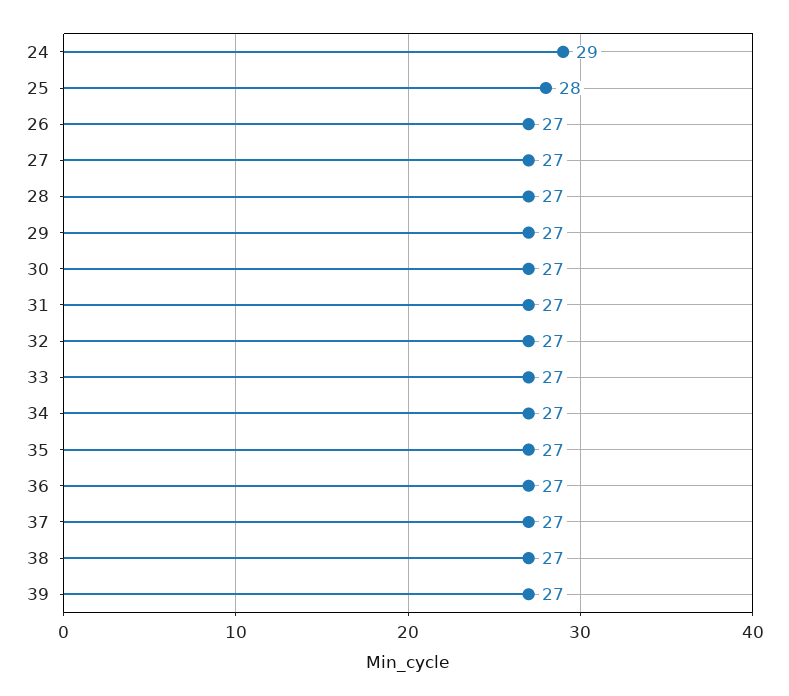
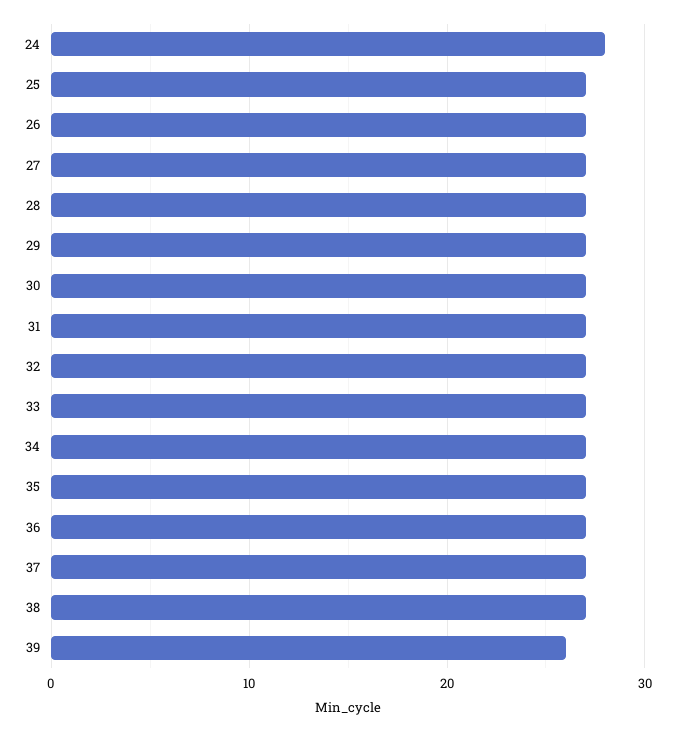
24: 29 -> 28
25: 28 -> 27
39: 27 -> 26

